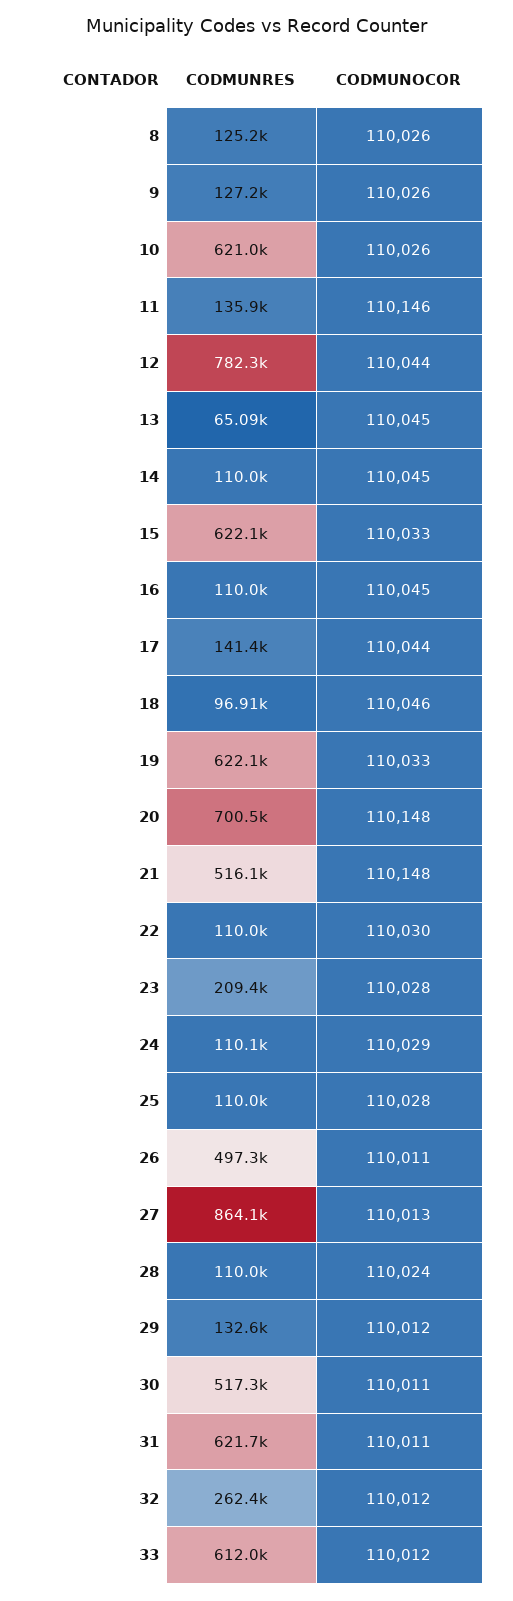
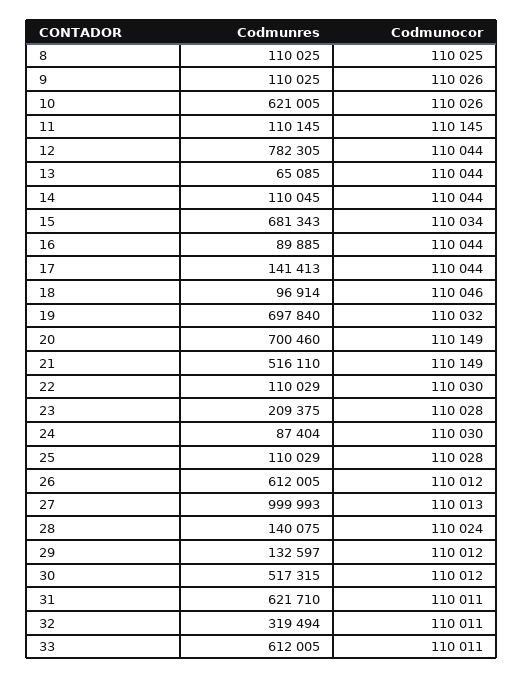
CODMUNRES, 8: 125200 -> 110025
CODMUNOCOR, 8: 110026 -> 110025
CODMUNRES, 9: 127200 -> 110025
CODMUNRES, 11: 135900 -> 110145
CODMUNOCOR, 11: 110146 -> 110145
CODMUNOCOR, 13: 110045 -> 110044
CODMUNOCOR, 14: 110045 -> 110044
CODMUNRES, 15: 622100 -> 681343
CODMUNOCOR, 15: 110033 -> 110034
CODMUNRES, 16: 110000 -> 89885
CODMUNOCOR, 16: 110045 -> 110044
CODMUNRES, 19: 622100 -> 697840
CODMUNOCOR, 19: 110033 -> 110032
CODMUNOCOR, 20: 110148 -> 110149
CODMUNOCOR, 21: 110148 -> 110149
CODMUNRES, 24: 110100 -> 87404
CODMUNOCOR, 24: 110029 -> 110030
CODMUNRES, 26: 497300 -> 612005
CODMUNOCOR, 26: 110011 -> 110012
CODMUNRES, 27: 864100 -> 999993
CODMUNRES, 28: 110000 -> 140075
CODMUNOCOR, 30: 110011 -> 110012
CODMUNRES, 32: 262400 -> 319494
CODMUNOCOR, 32: 110012 -> 110011
CODMUNOCOR, 33: 110012 -> 110011

